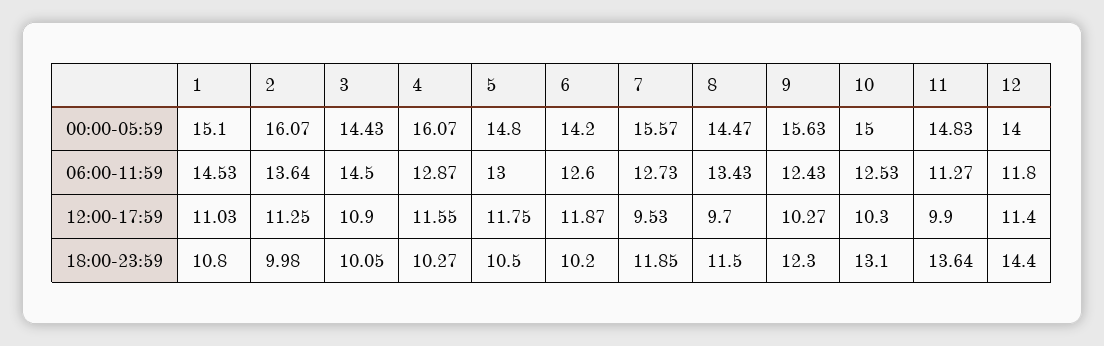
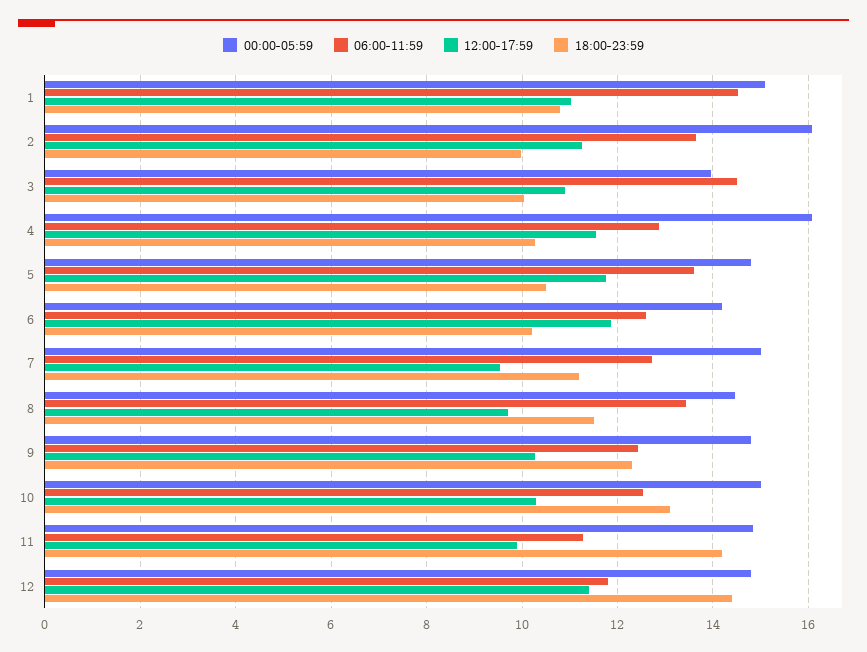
00:00-05:59, 3: 14.43 -> 14
00:00-05:59, 7: 15.57 -> 15
00:00-05:59, 9: 15.63 -> 14.8
00:00-05:59, 12: 14 -> 14.8
06:00-11:59, 5: 13 -> 13.6
18:00-23:59, 7: 11.85 -> 11.2
18:00-23:59, 11: 13.64 -> 14.2

